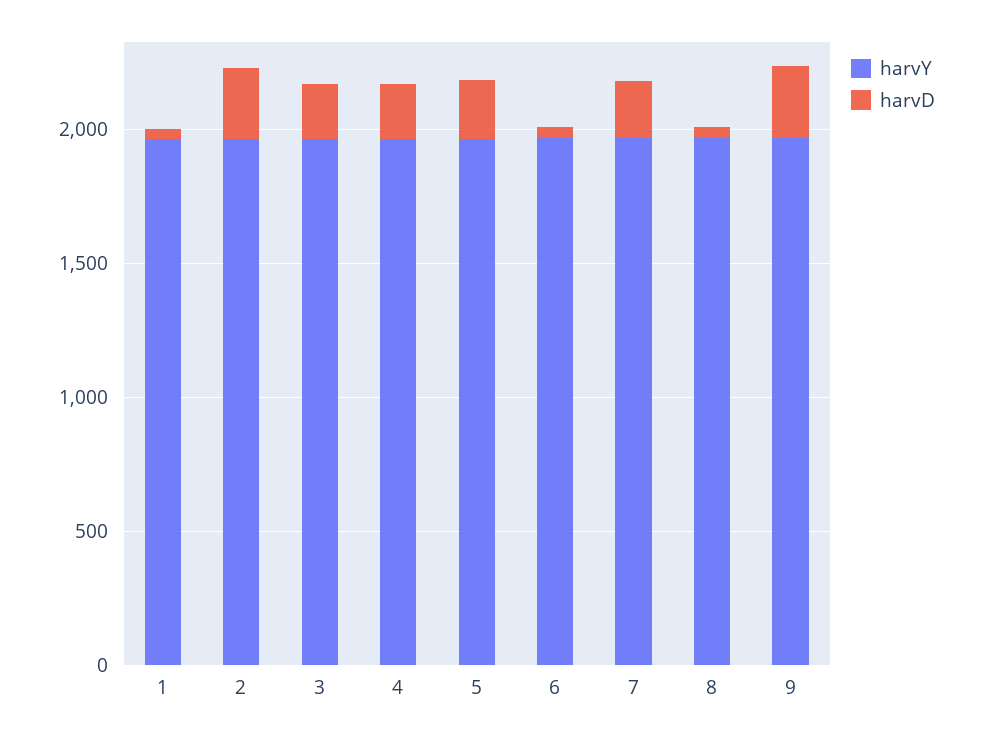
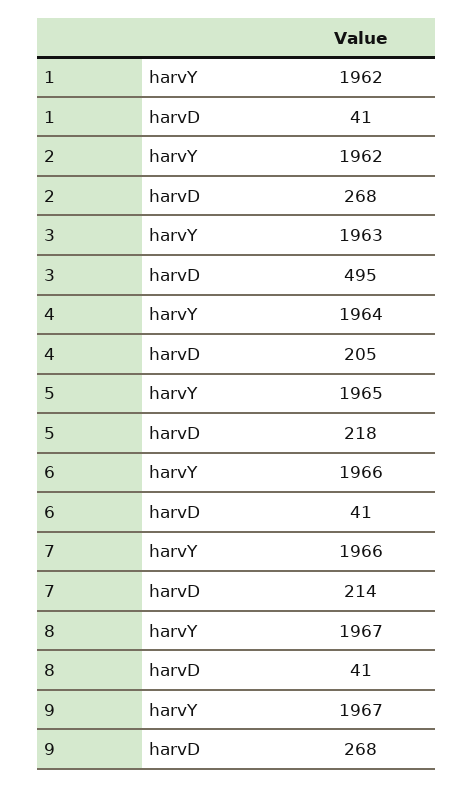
harvD, 3: 200 -> 495

